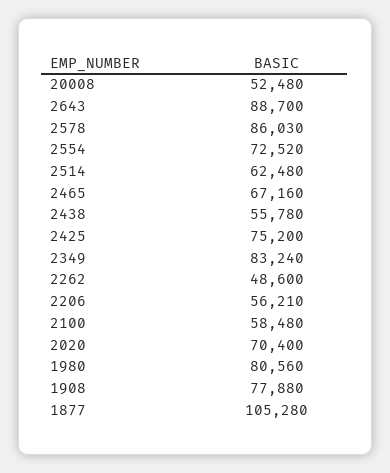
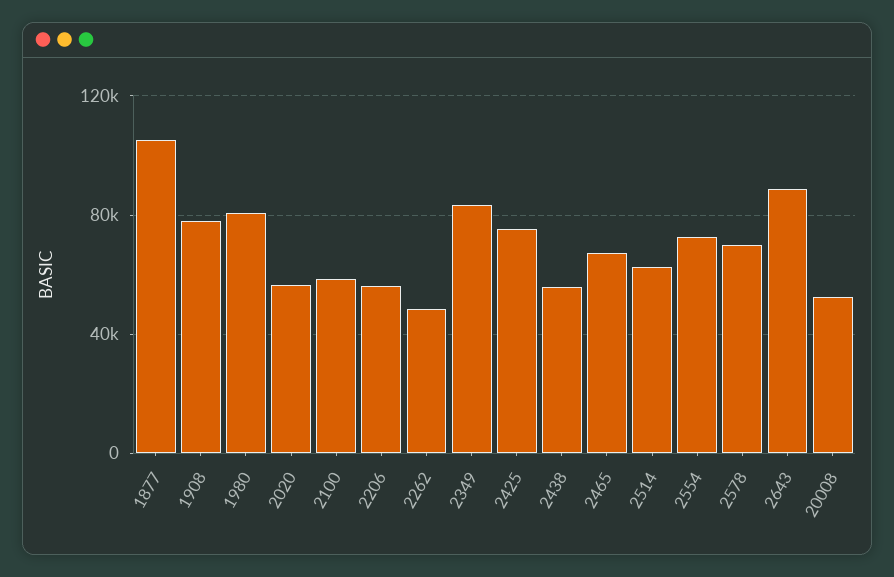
2578: 86030 -> 70000
2020: 70400 -> 55000

